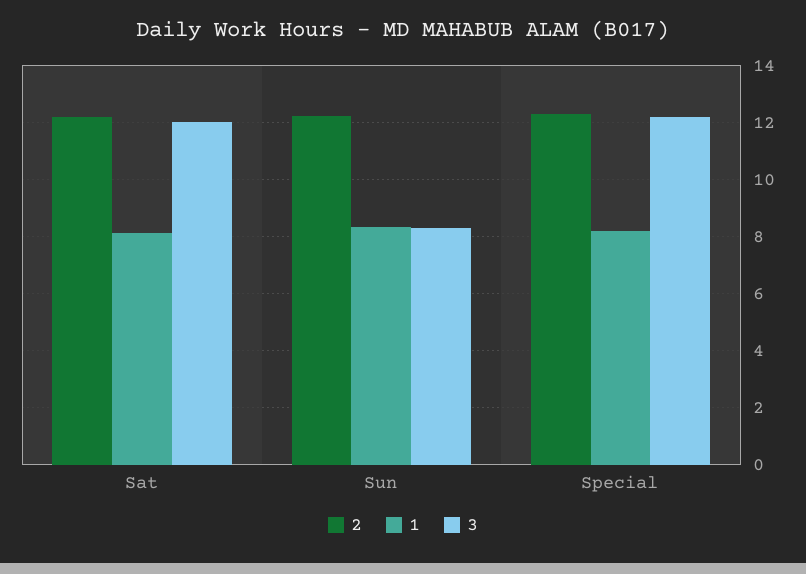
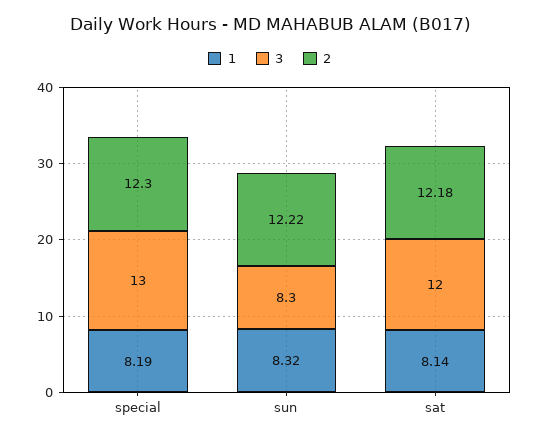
3, Special: 12.25 -> 13

